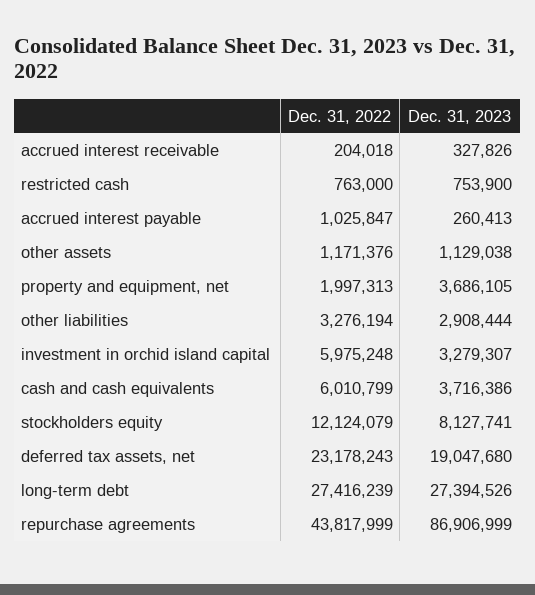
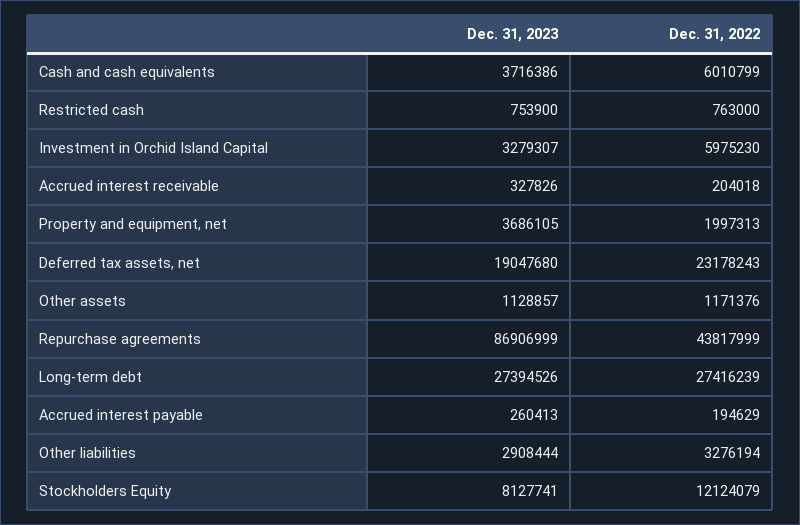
Dec. 31, 2022, accrued interest payable: 1025847 -> 194629
Dec. 31, 2023, other assets: 1129038 -> 1128857
Dec. 31, 2022, investment in orchid island capital: 5975248 -> 5975230

